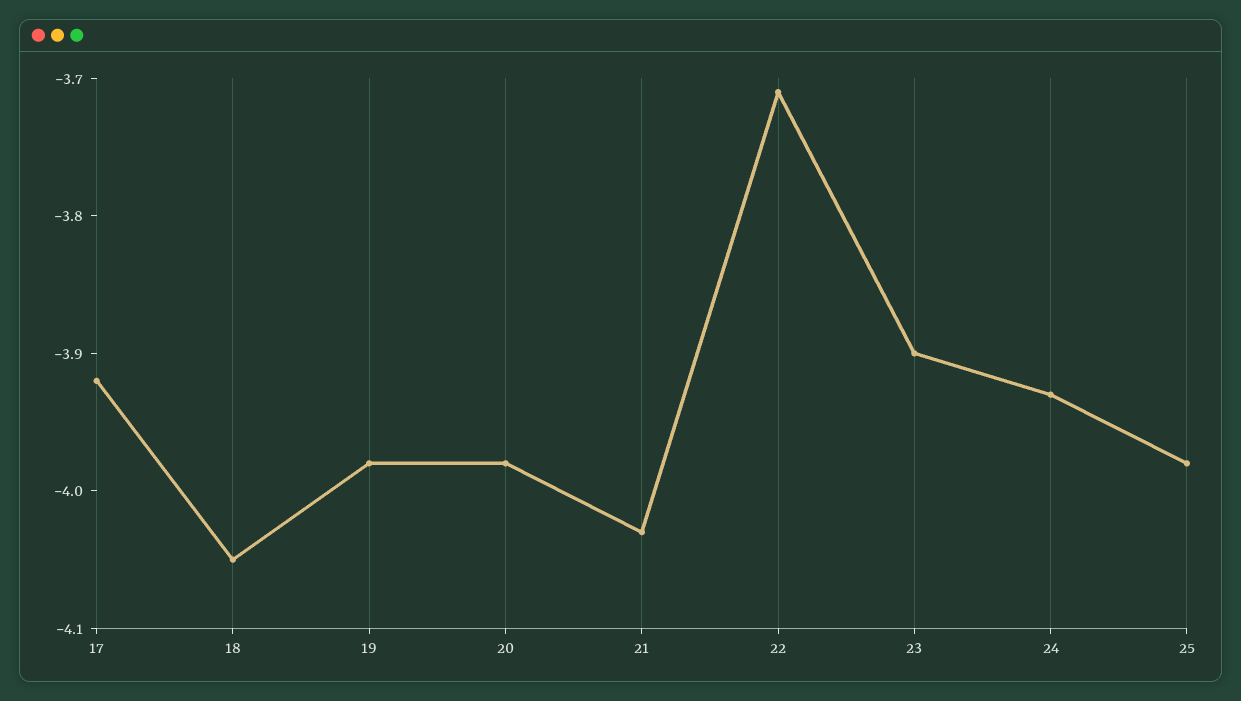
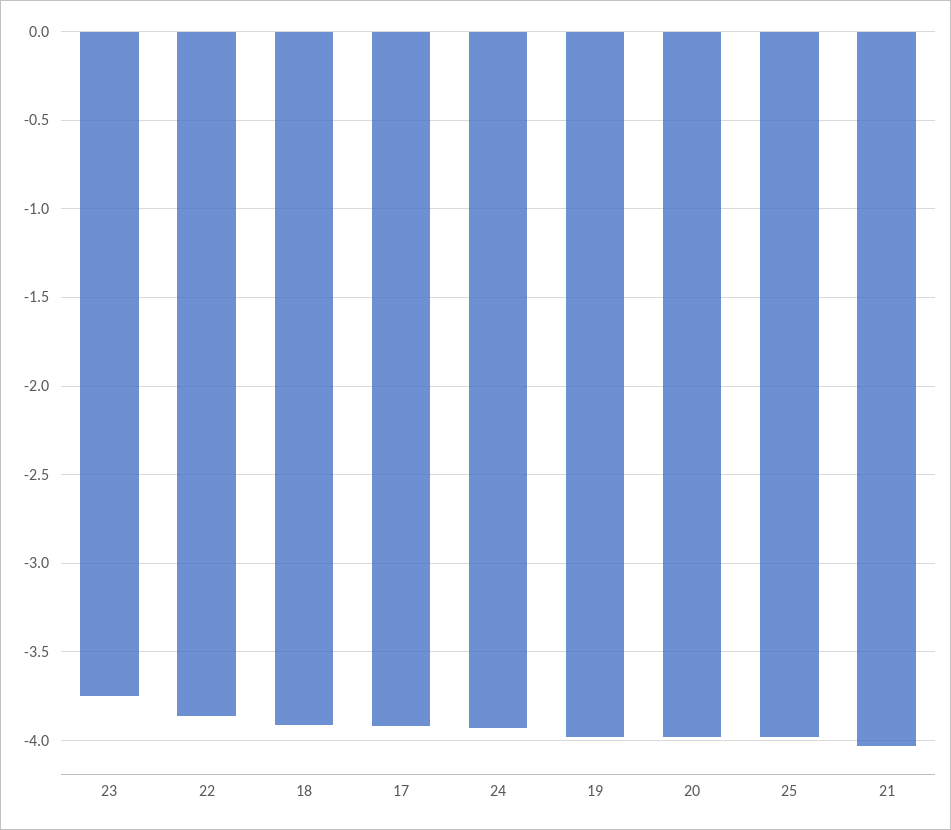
18: -4.05 -> -3.9
22: -3.71 -> -3.85
23: -3.9 -> -3.75

